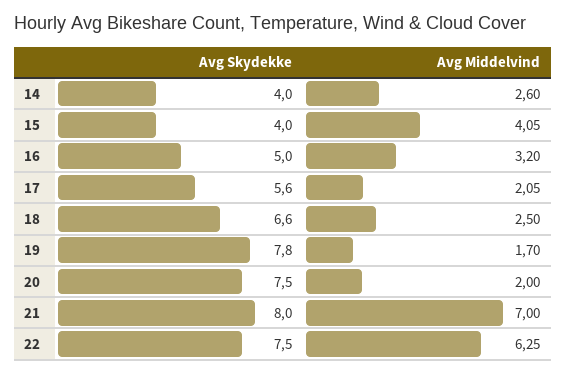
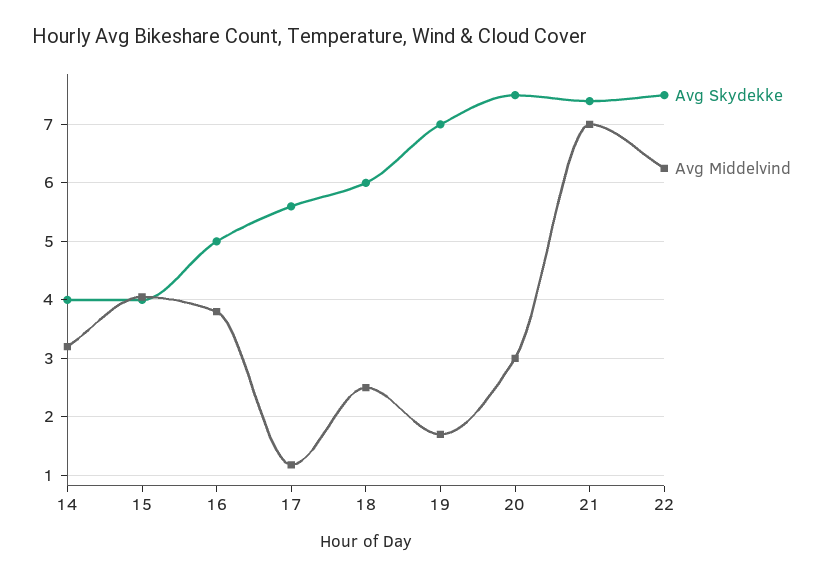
Avg Middelvind, 14: 2.6 -> 3.2
Avg Middelvind, 16: 3.2 -> 3.8
Avg Middelvind, 17: 2.05 -> 1.2
Avg Skydekke, 18: 6.6 -> 6
Avg Skydekke, 19: 7.8 -> 7
Avg Middelvind, 20: 2 -> 3
Avg Skydekke, 21: 8 -> 7.4

